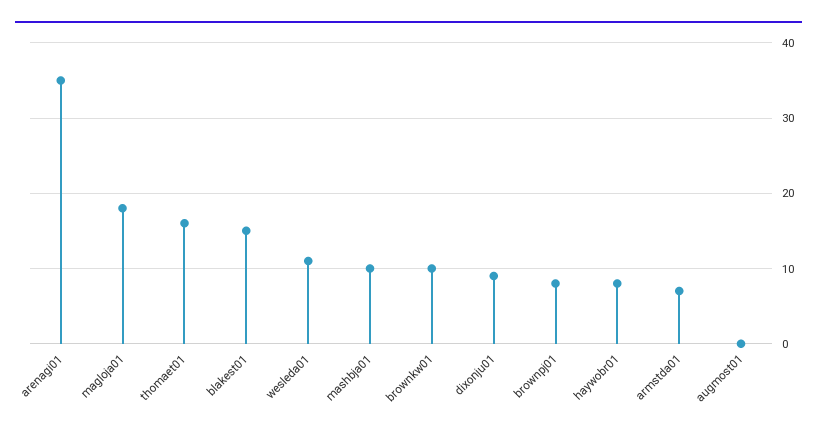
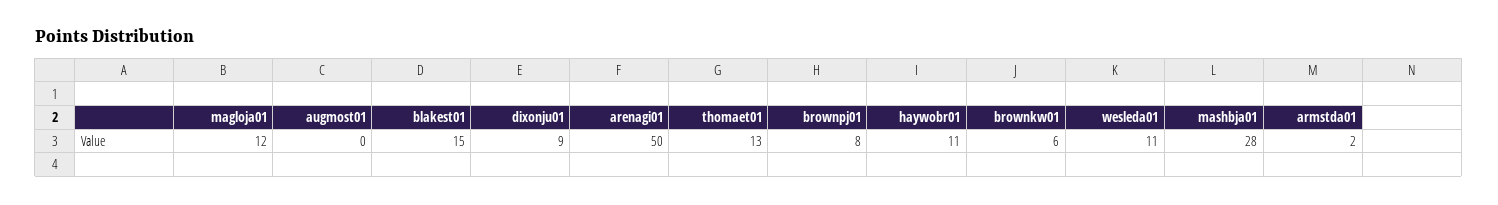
arenagi01: 35 -> 50
magloja01: 18 -> 12
thomaet01: 16 -> 13
mashbja01: 10 -> 28
brownkw01: 10 -> 6
haywobr01: 8 -> 11
armstda01: 7 -> 2

